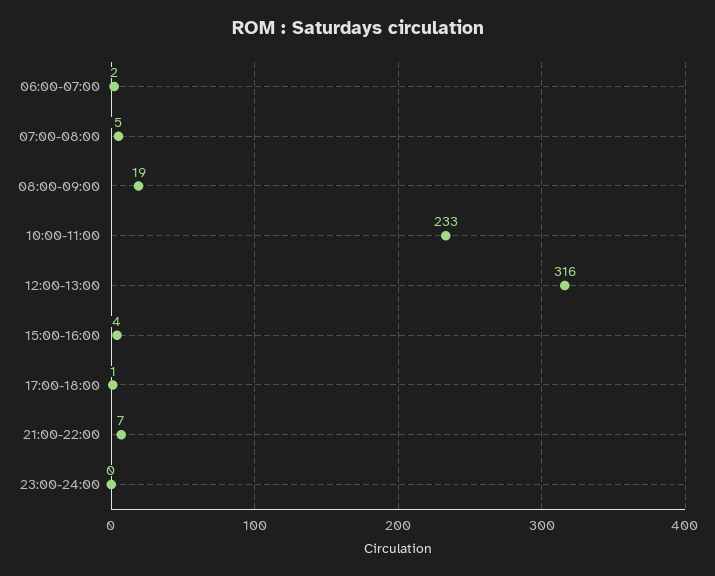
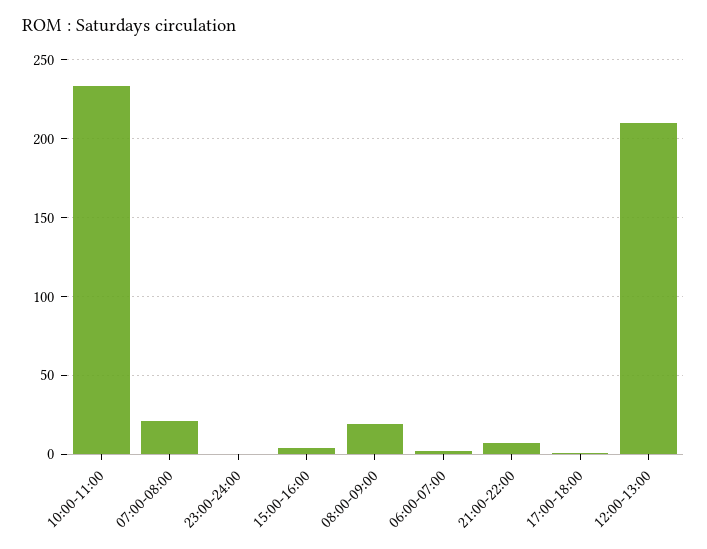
07:00-08:00: 5 -> 20
12:00-13:00: 316 -> 210

